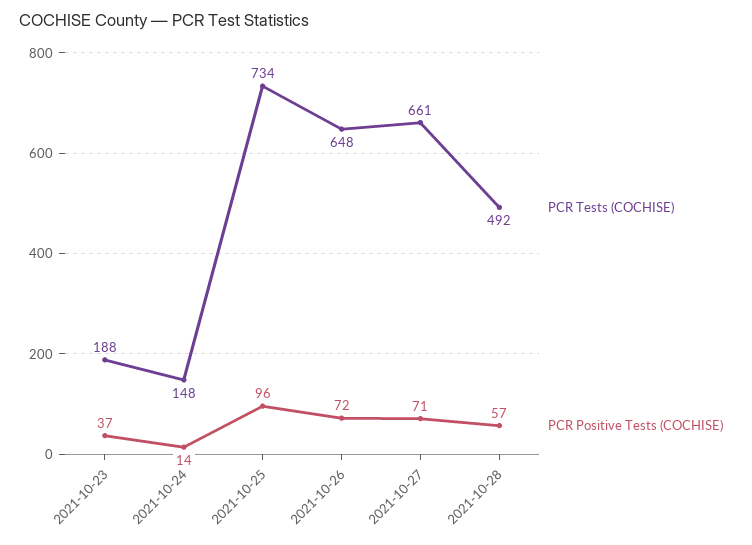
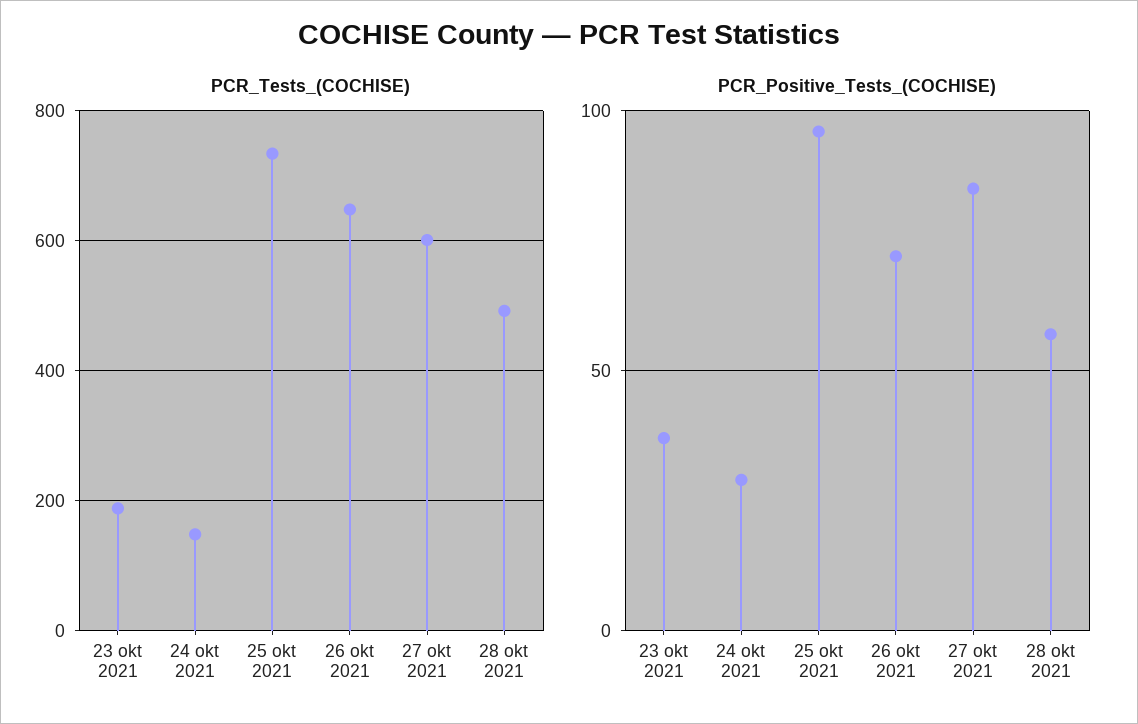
PCR Positive Tests (COCHISE), 2021-10-24: 14 -> 30
PCR Tests (COCHISE), 2021-10-27: 661 -> 600
PCR Positive Tests (COCHISE), 2021-10-27: 71 -> 85

